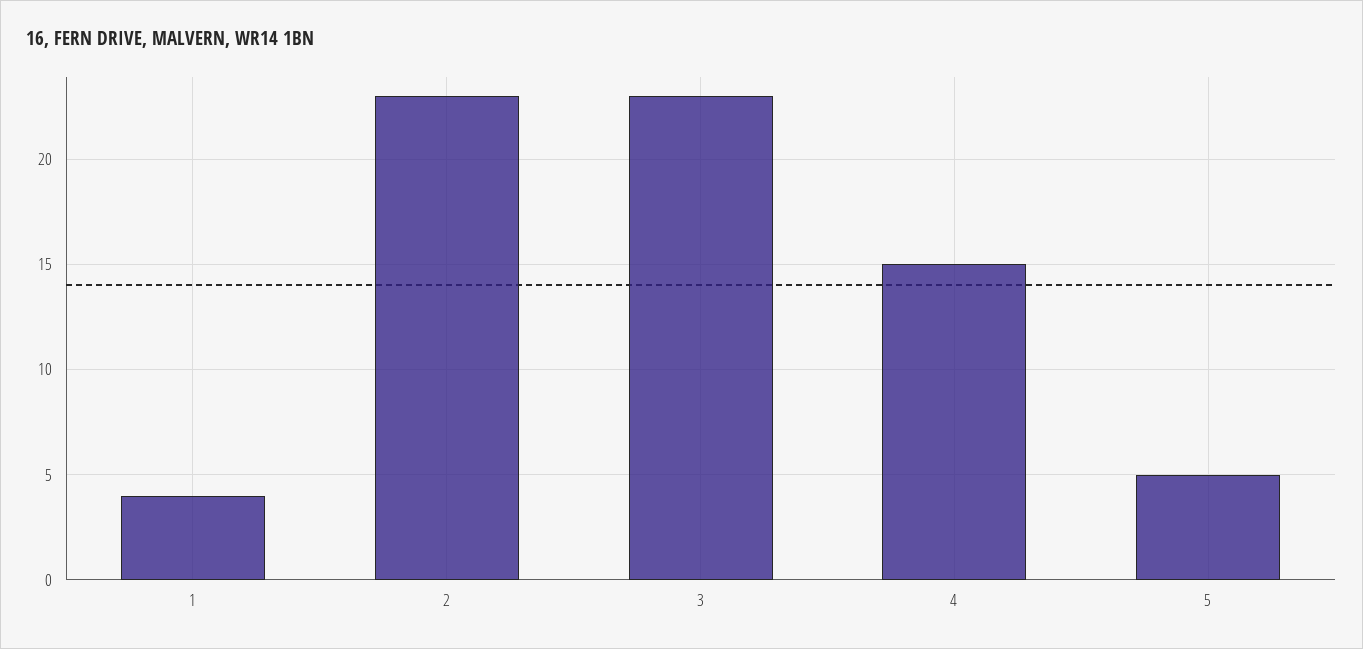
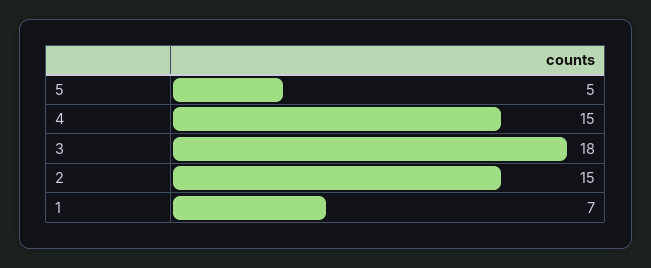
1: 4 -> 7
2: 23 -> 15
3: 23 -> 18

